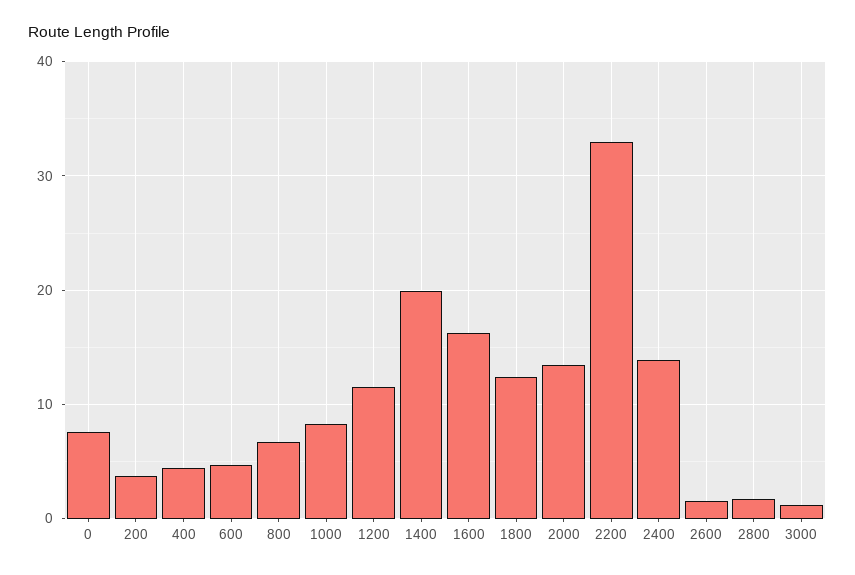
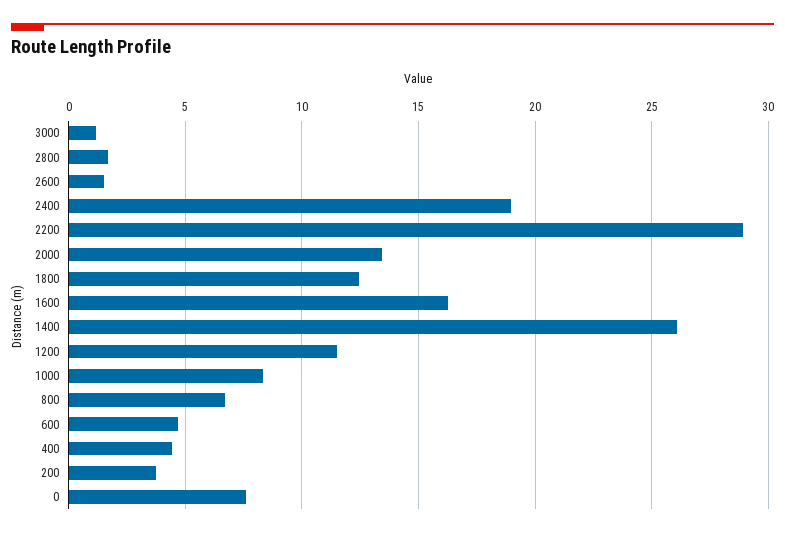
1400: 20 -> 26
2200: 33 -> 29
2400: 14 -> 19

